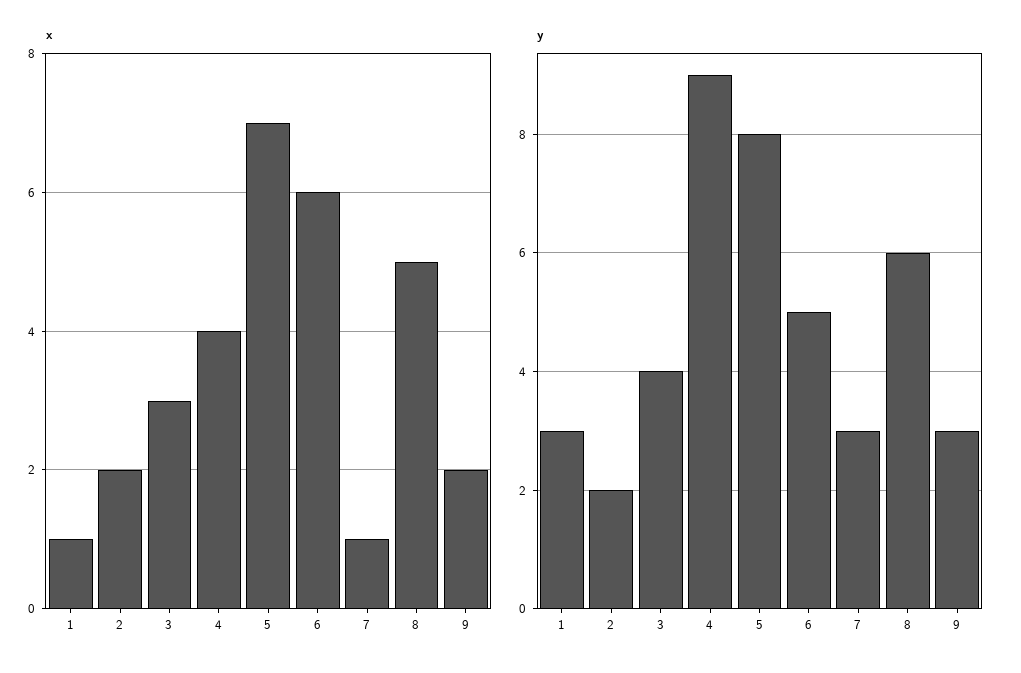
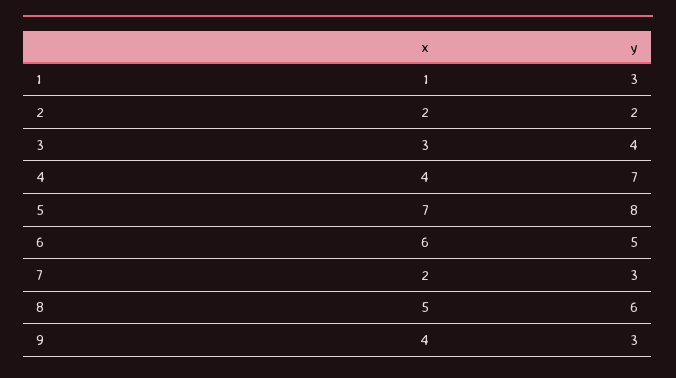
x, 7: 1 -> 2
x, 9: 2 -> 4
y, 4: 9 -> 7

